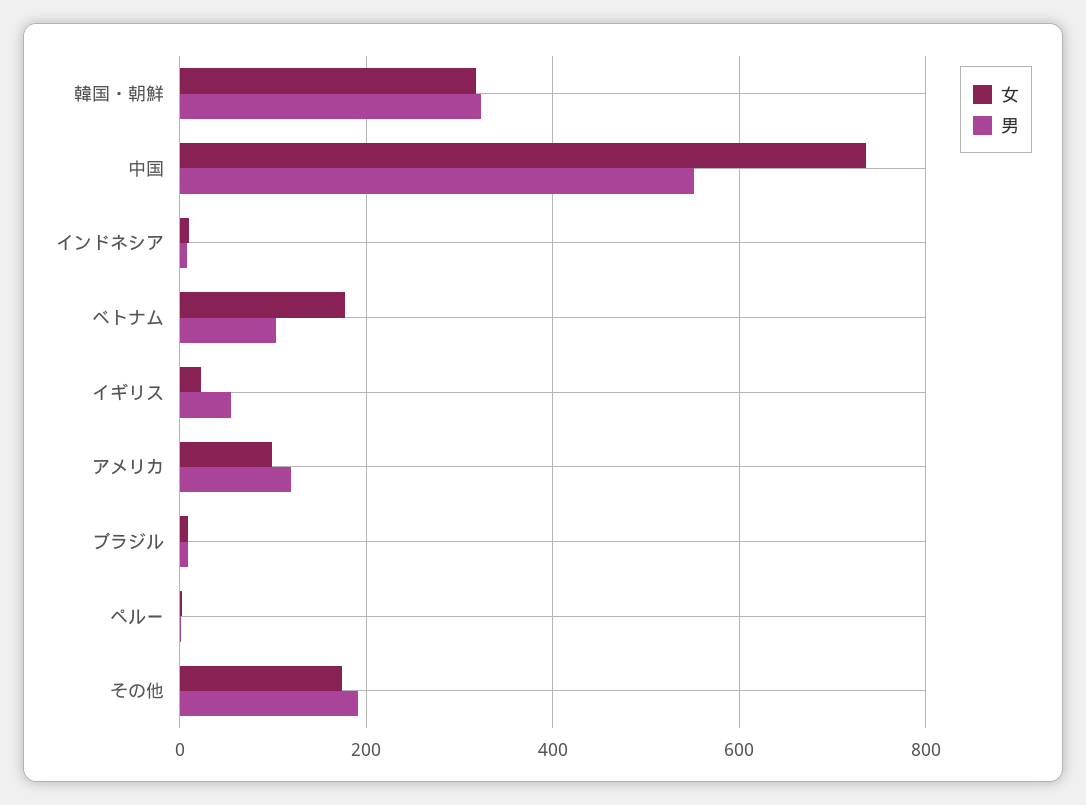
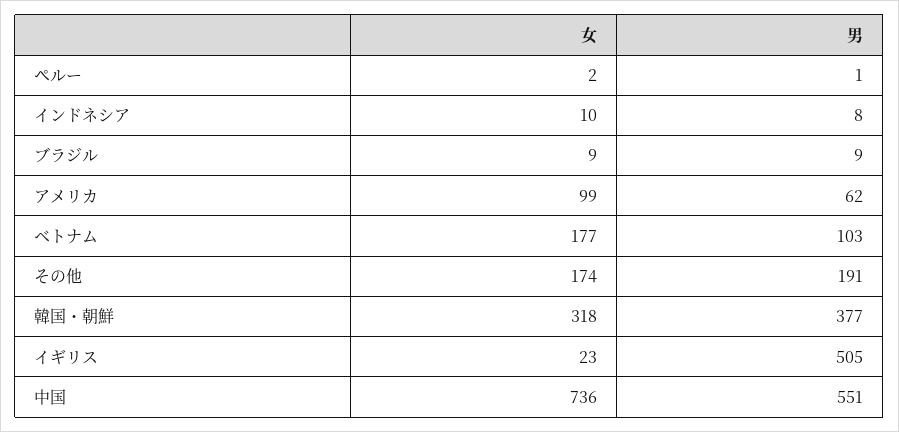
男, 韓国・朝鮮: 320 -> 377
男, イギリス: 60 -> 505
男, アメリカ: 120 -> 62

